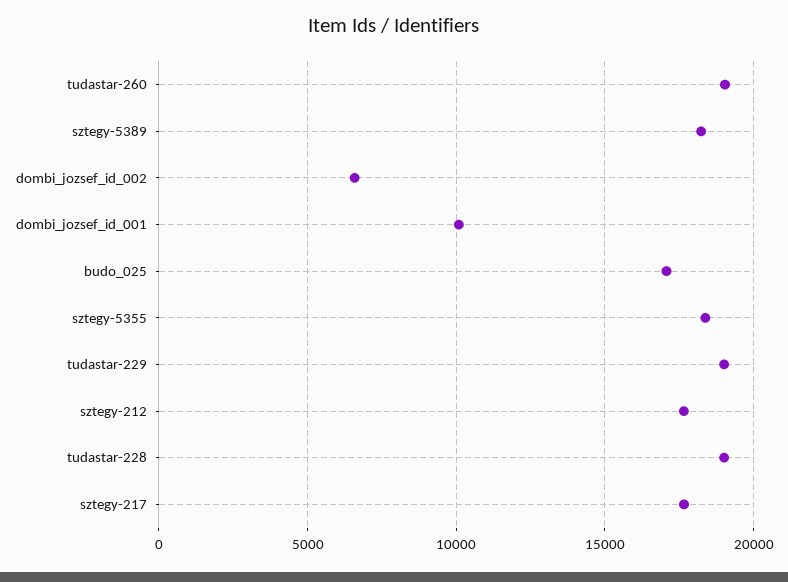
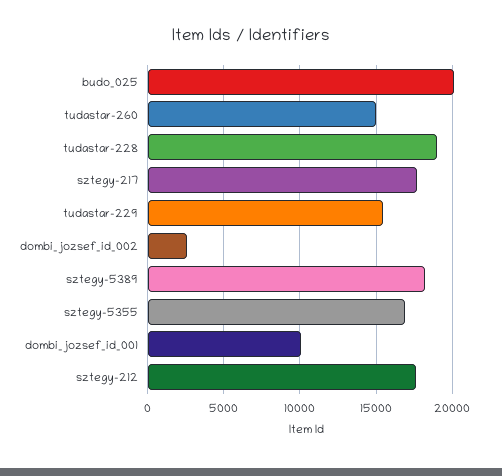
tudastar-260: 19000 -> 15000
dombi_jozsef_id_002: 6500 -> 2500
budo_025: 17000 -> 20000
sztegy-5355: 18500 -> 17000
tudastar-229: 19000 -> 15500

